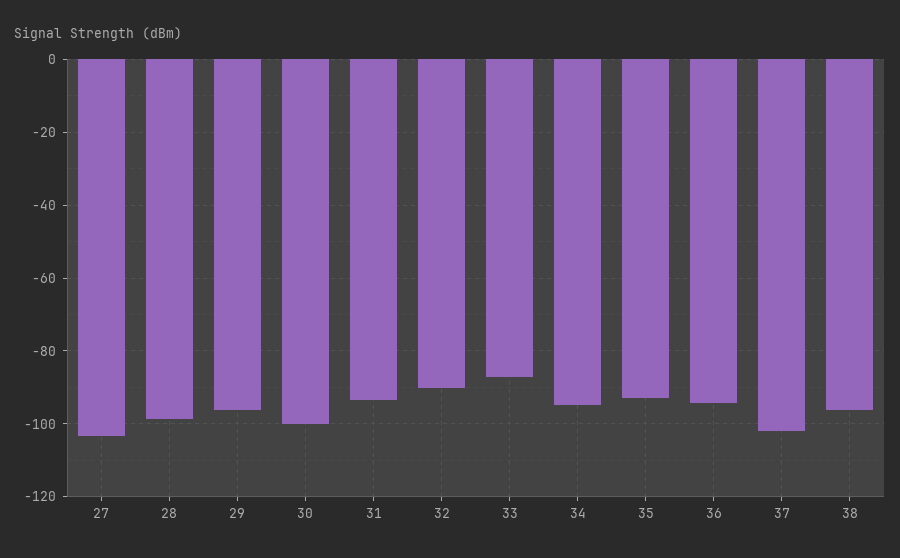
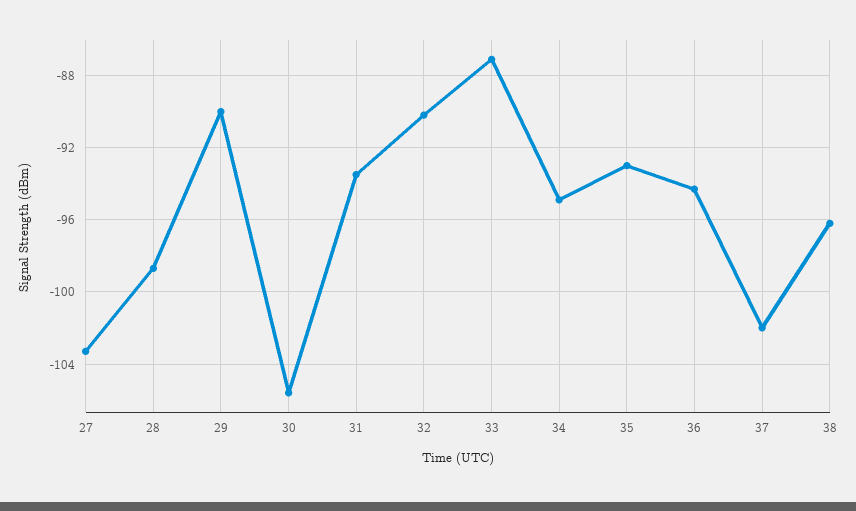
29: -96 -> -90
30: -100 -> -105.5

